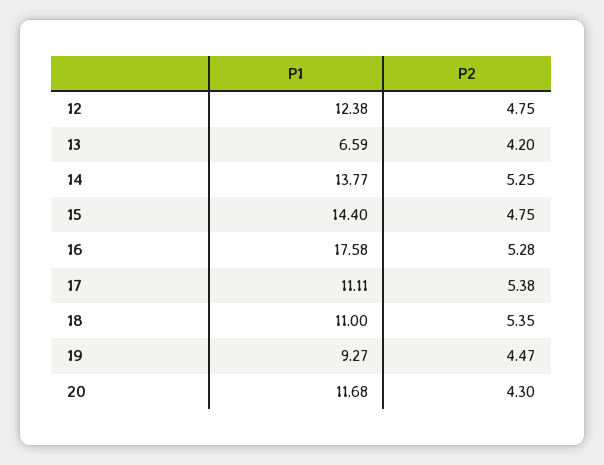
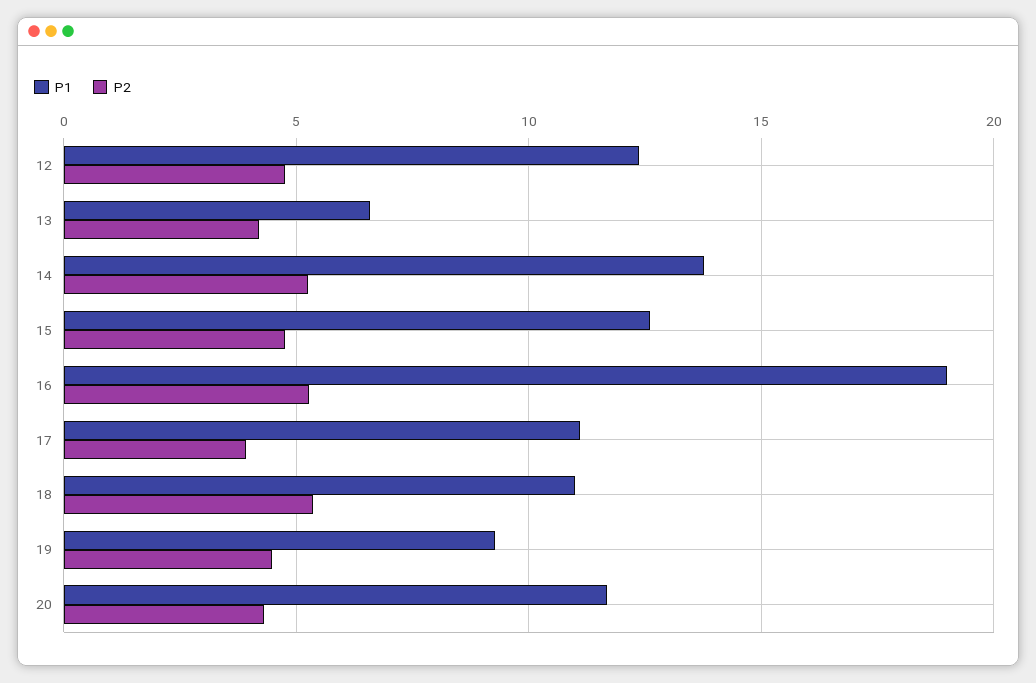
P1, 15: 14.4 -> 12.5
P1, 16: 17.58 -> 19
P2, 17: 5.38 -> 4

